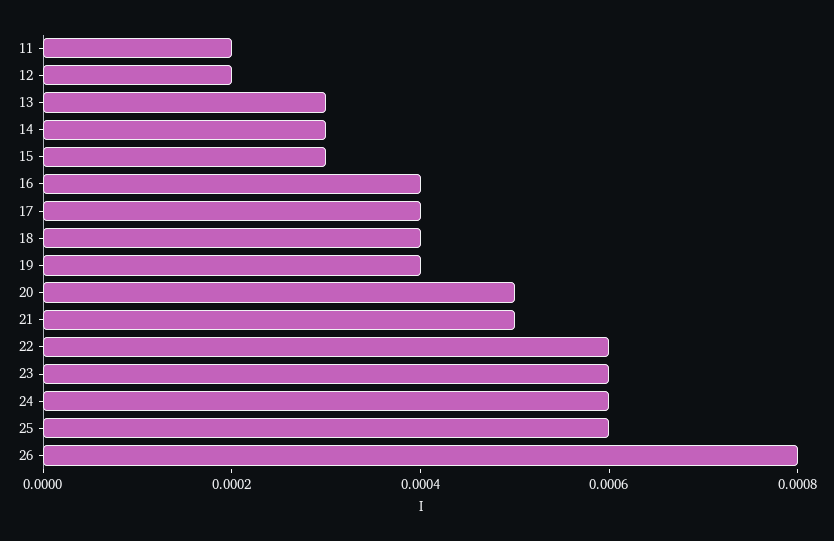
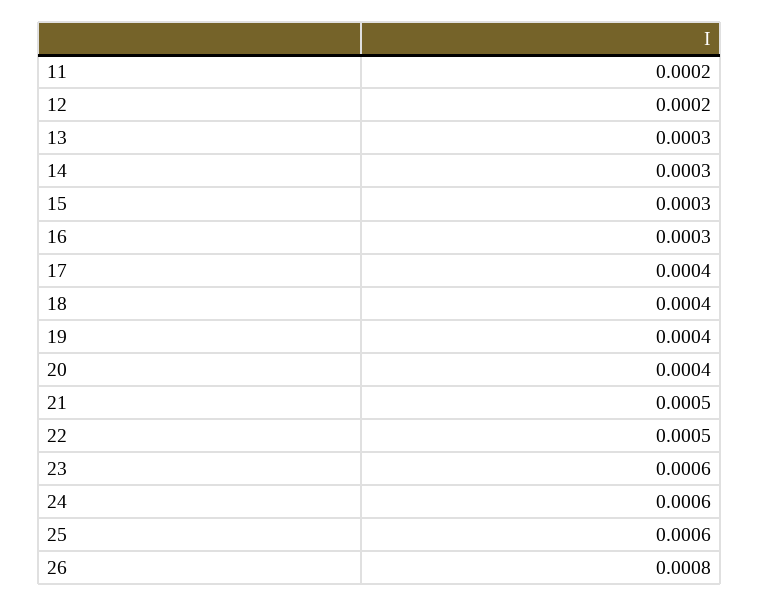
16: 0.0004 -> 0.0003
20: 0.0005 -> 0.0004
22: 0.0006 -> 0.0005

